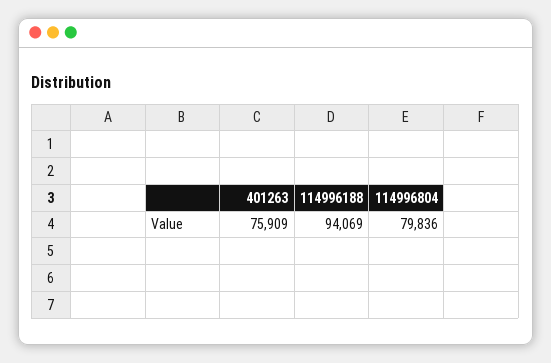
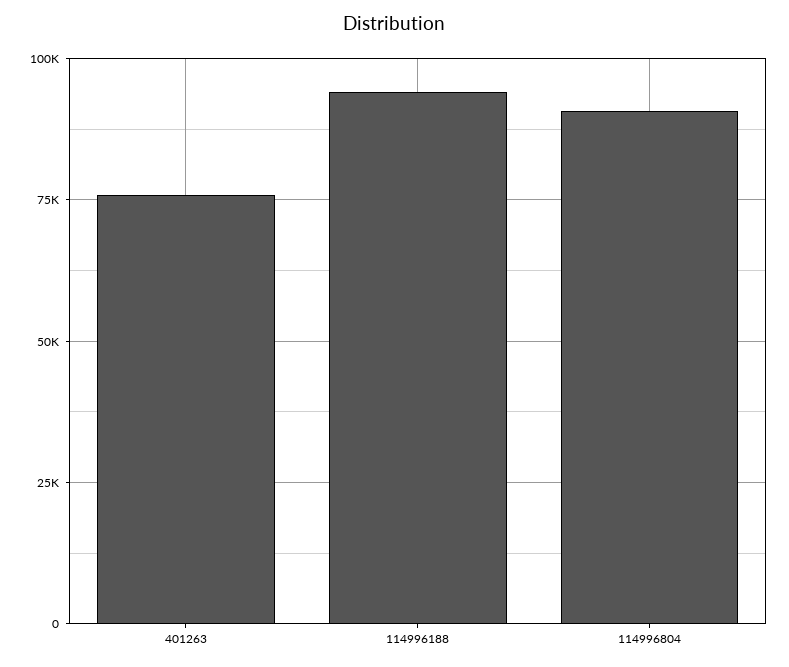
114996804: 79836 -> 90000

